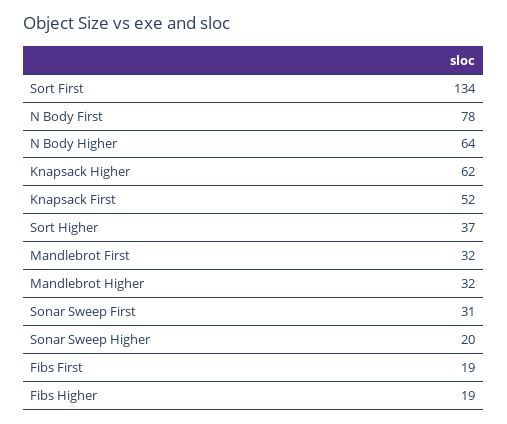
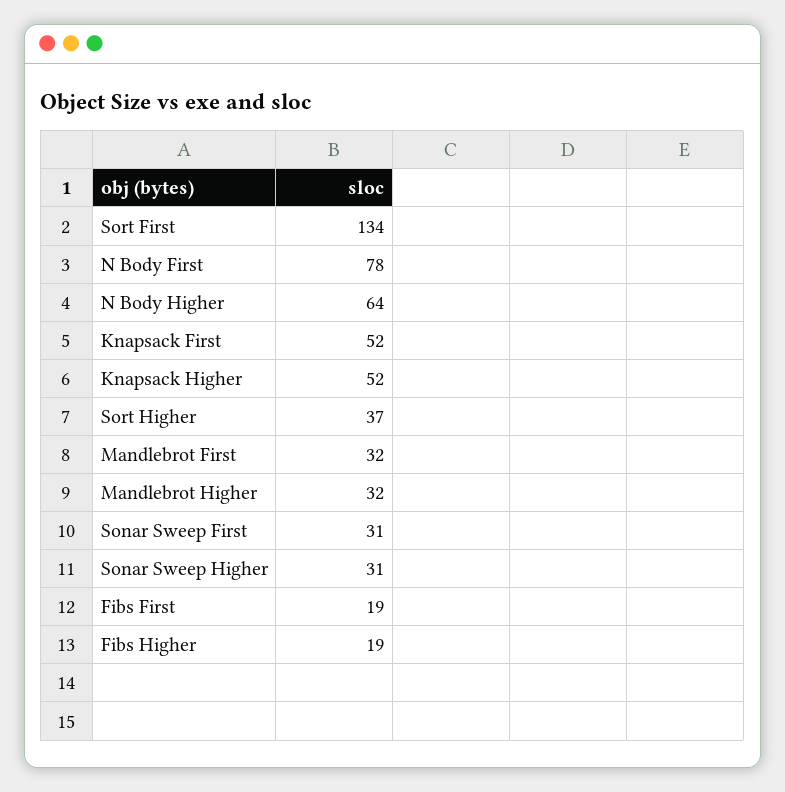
Knapsack Higher: 62 -> 52
Sonar Sweep Higher: 20 -> 31

